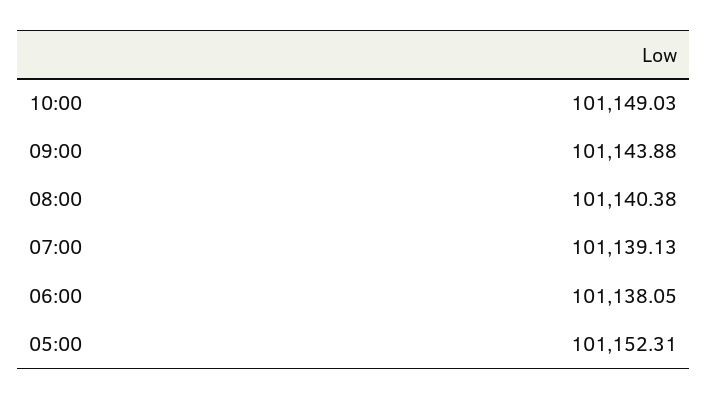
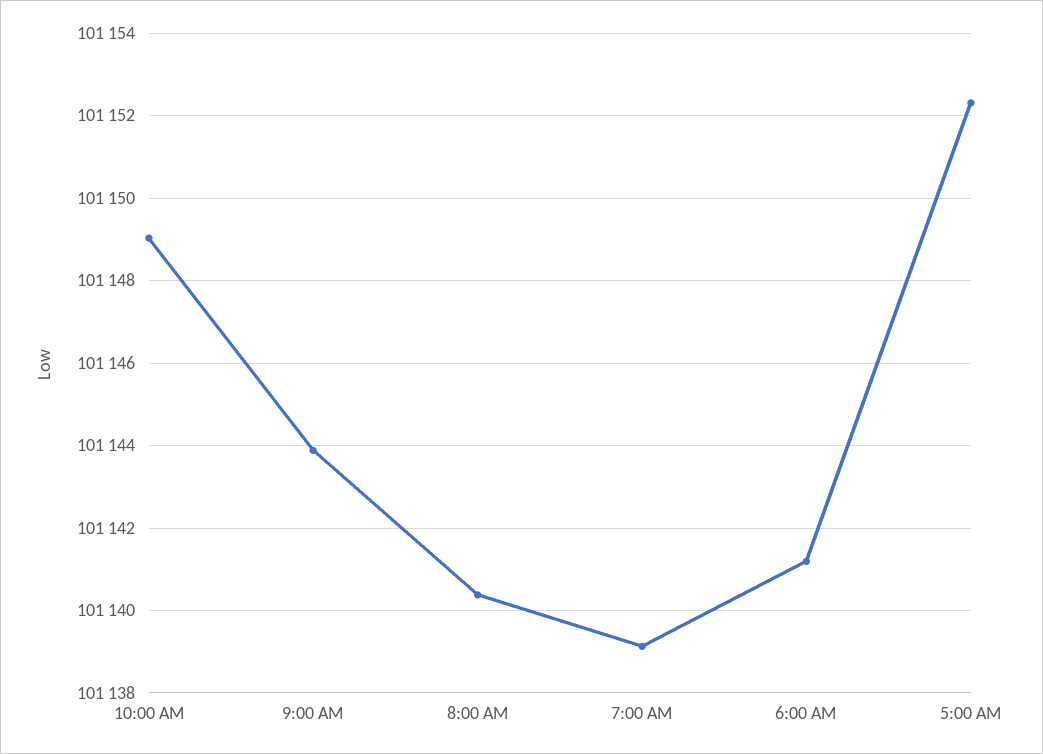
06:00: 101138.05 -> 101141.2

